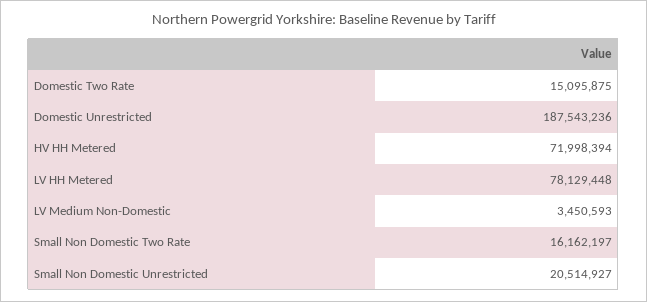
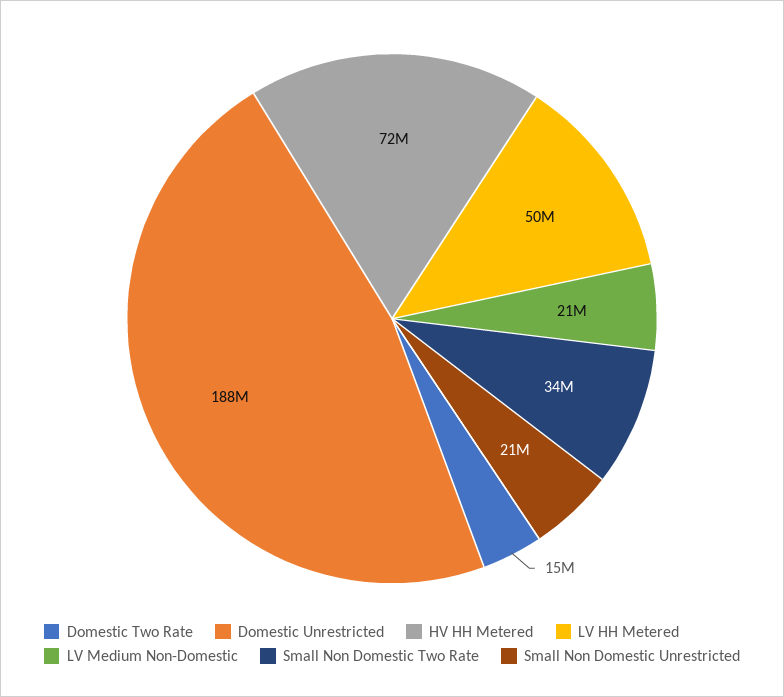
LV HH Metered: 78129448 -> 50000000
LV Medium Non-Domestic: 3450593 -> 21000000
Small Non Domestic Two Rate: 16162197 -> 34000000

